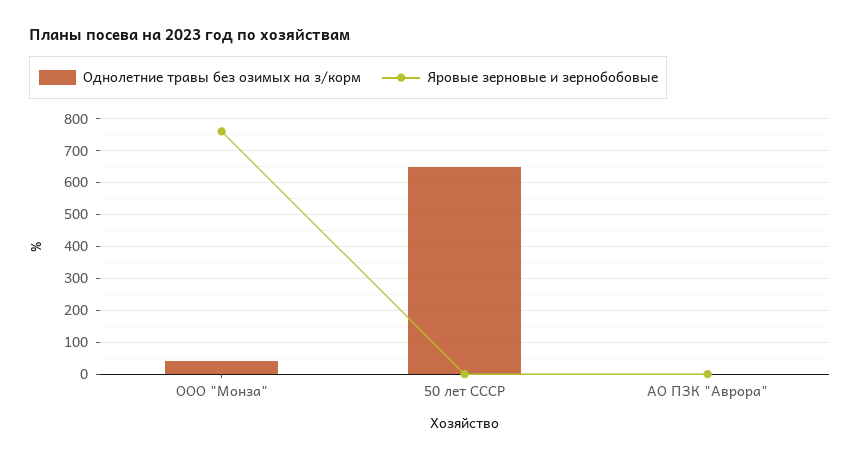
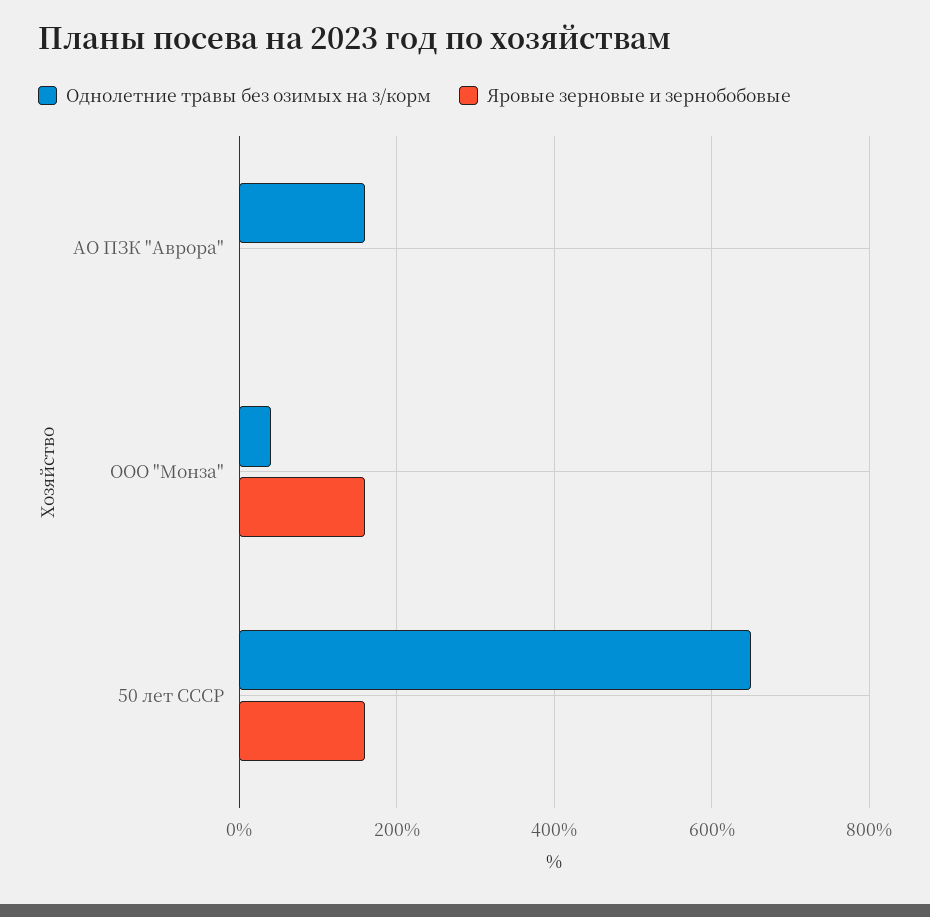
Яровые зерновые и зернобобовые, ООО "Монза": 760 -> 160
Яровые зерновые и зернобобовые, 50 лет СССР: 0 -> 160
Однолетние травы без озимых на з/корм, АО ПЗК "Аврора": 0 -> 160

